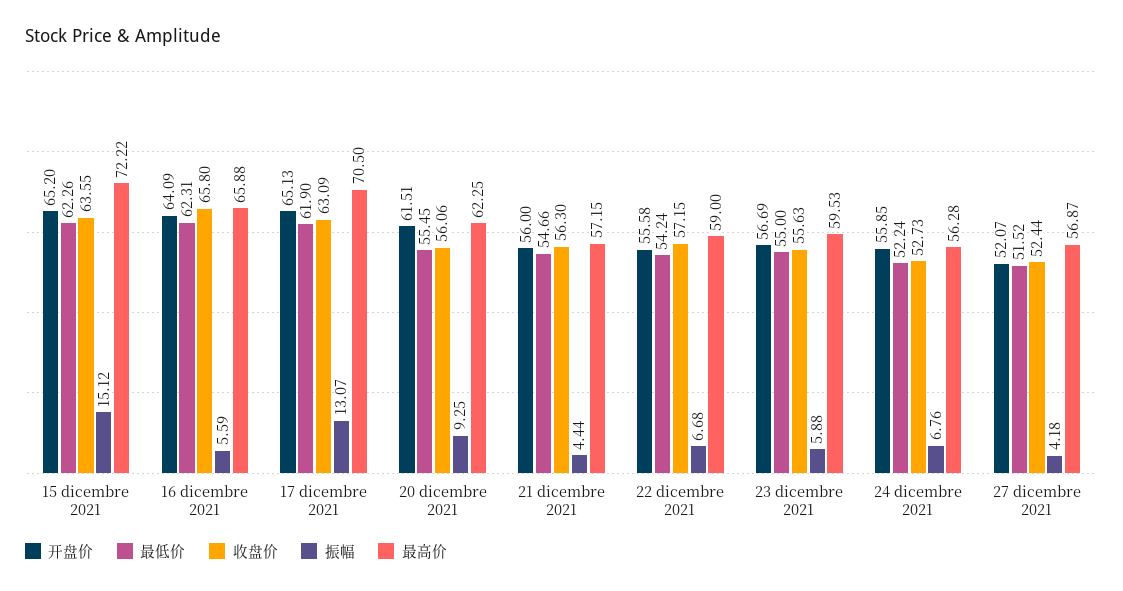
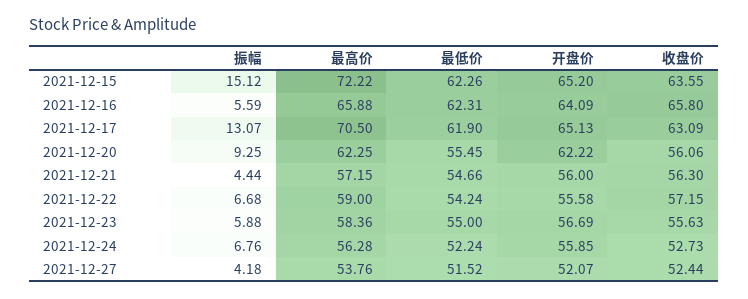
开盘价, 20 dicembre 2021: 61.51 -> 62.22
最高价, 23 dicembre 2021: 59.53 -> 58.36
最高价, 27 dicembre 2021: 56.87 -> 53.76

